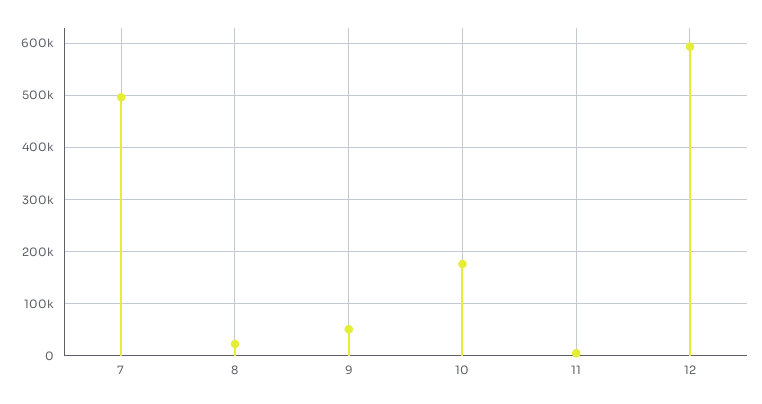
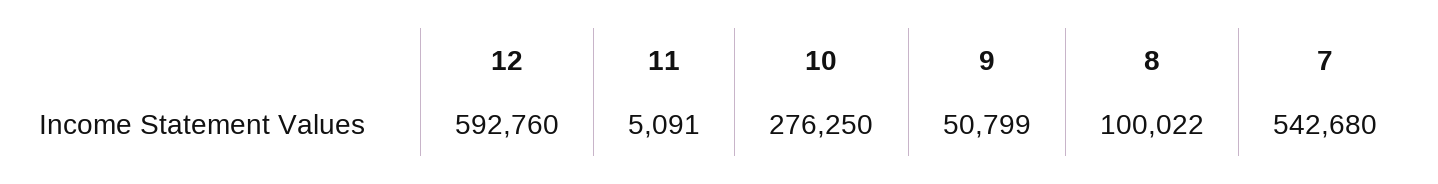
7: 500000 -> 542680
8: 20000 -> 100022
10: 180000 -> 276250

